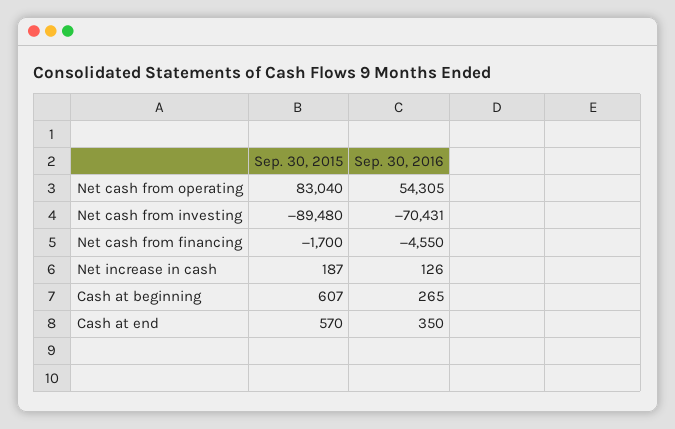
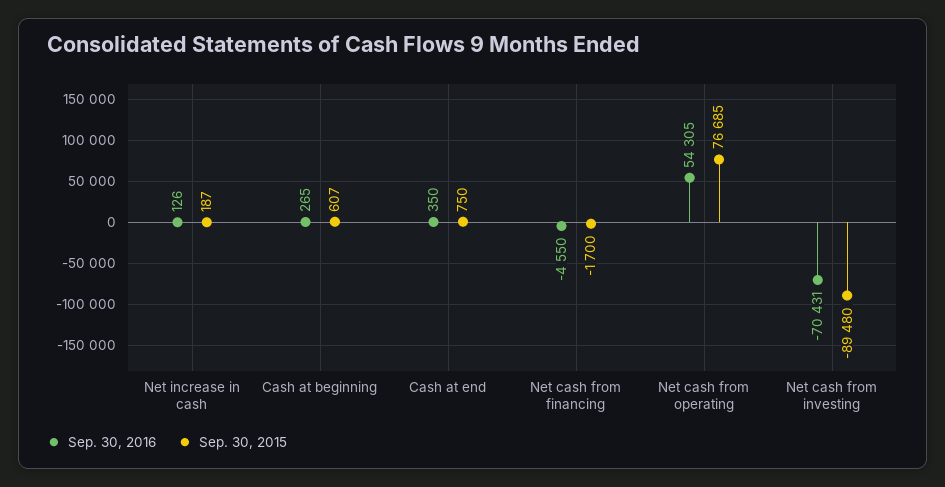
Sep. 30, 2015, Net cash from operating: 83040 -> 76685
Sep. 30, 2015, Cash at end: 570 -> 750

